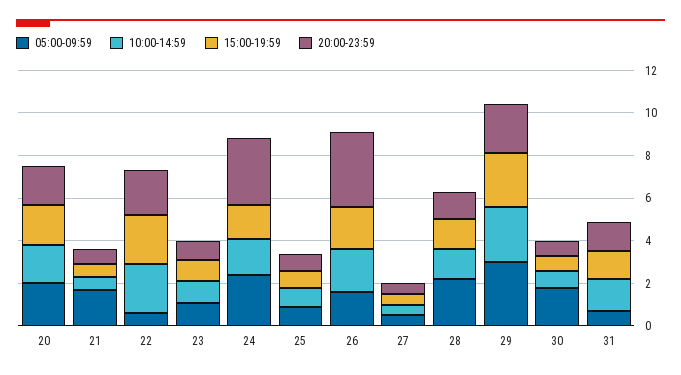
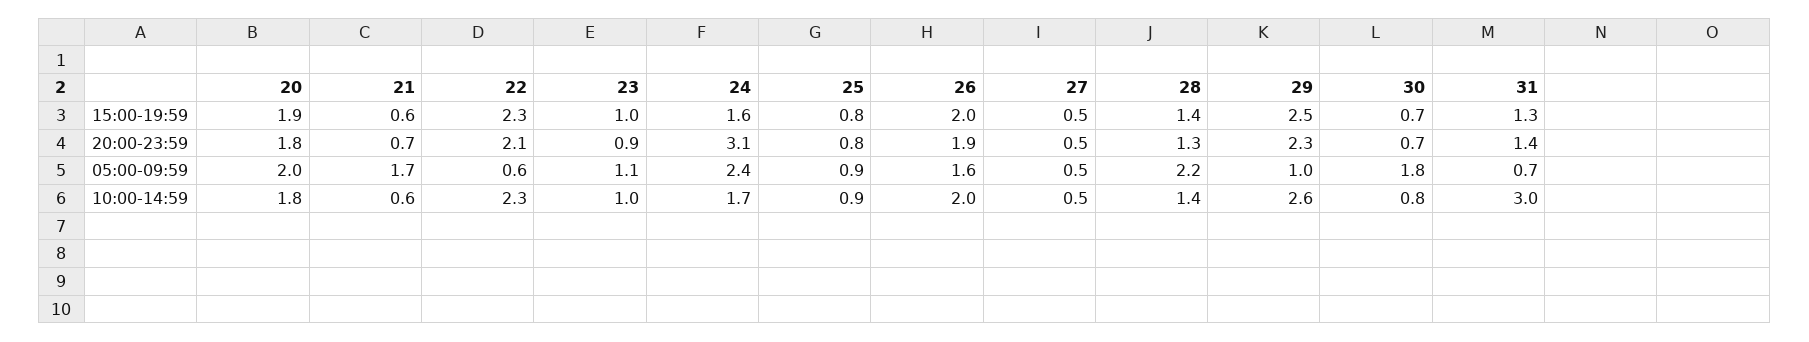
20:00-23:59, 26: 3.5 -> 1.9
05:00-09:59, 29: 3 -> 1
10:00-14:59, 31: 1.5 -> 3

